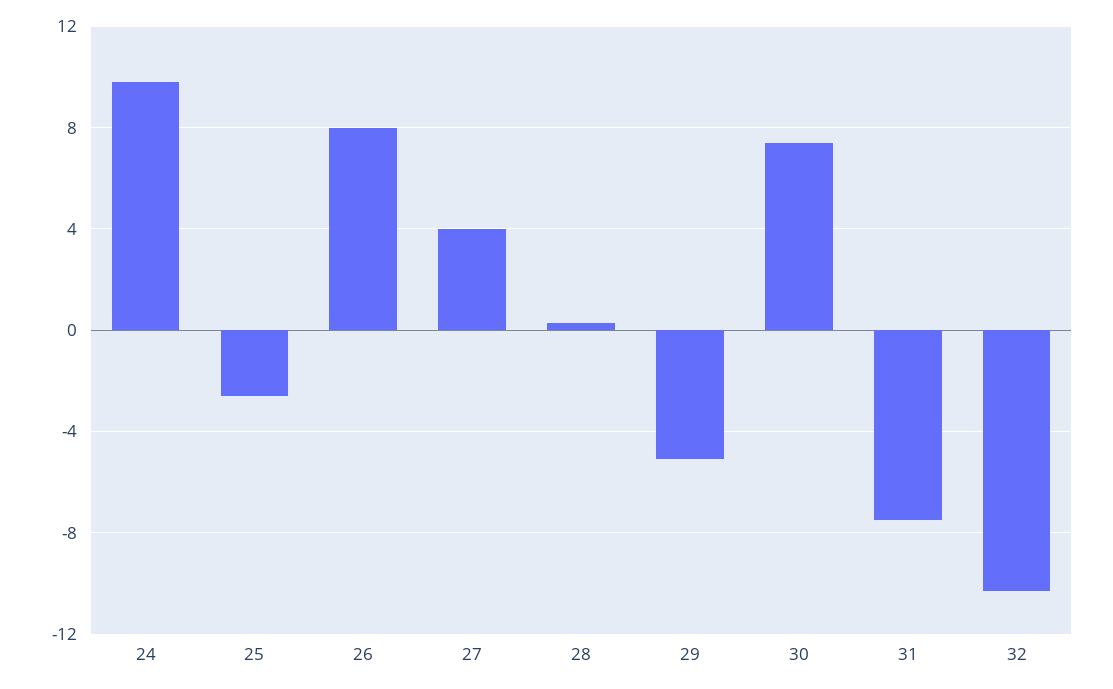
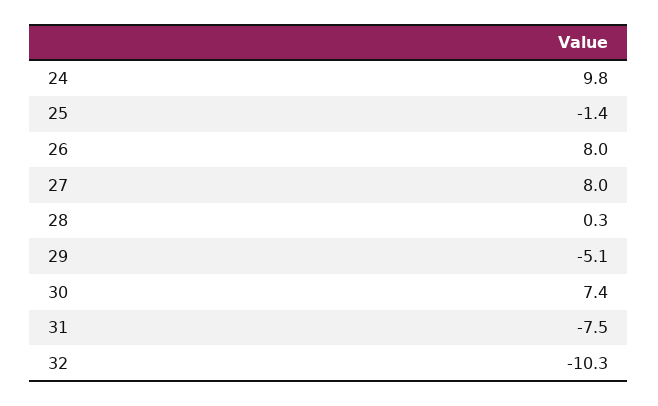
25: -2.5 -> -1.4
27: 4 -> 8

